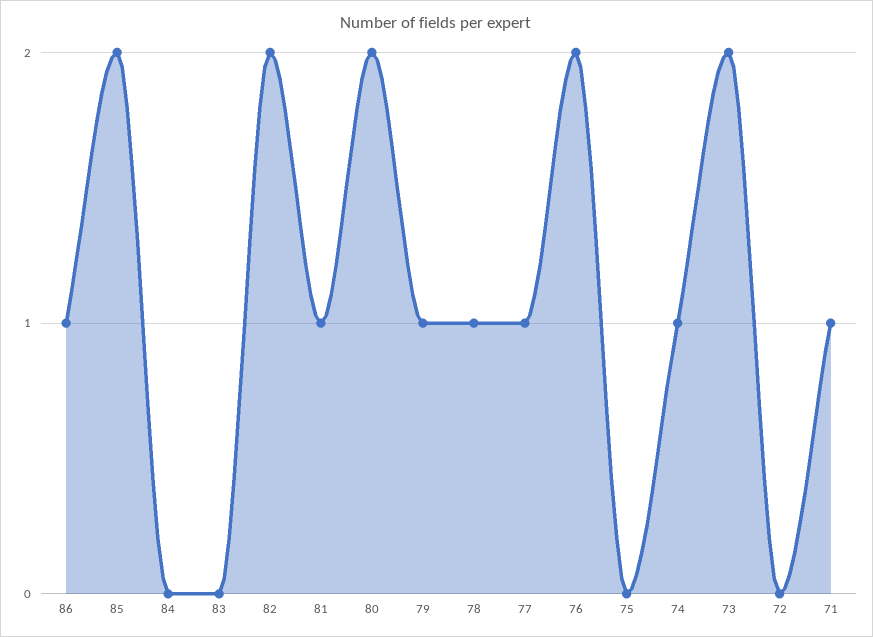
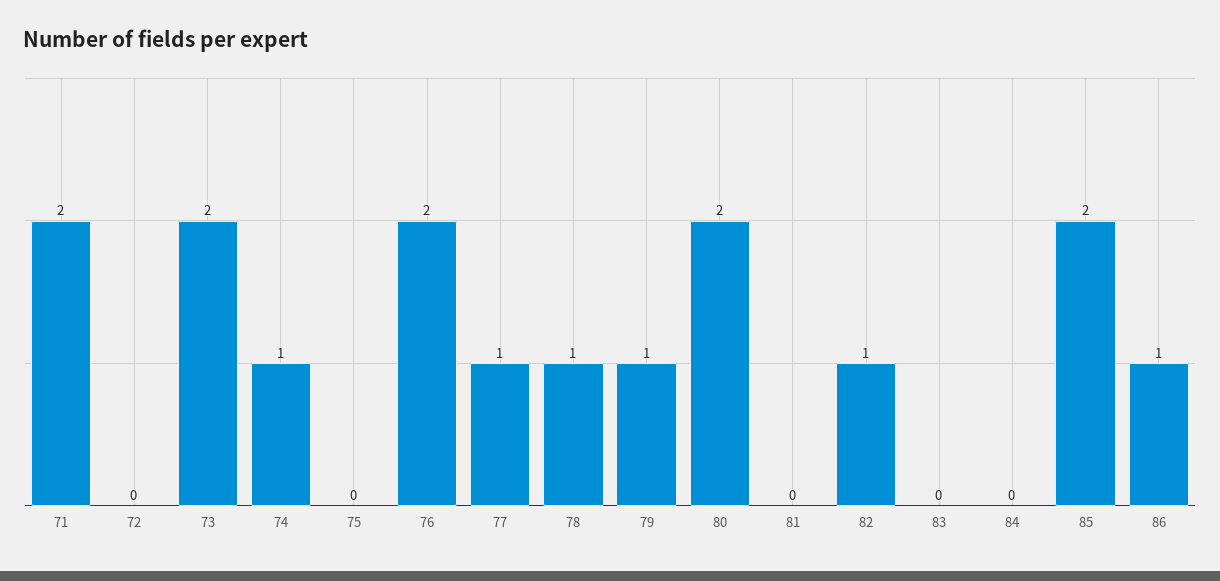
82: 2 -> 1
81: 1 -> 0
71: 1 -> 2

